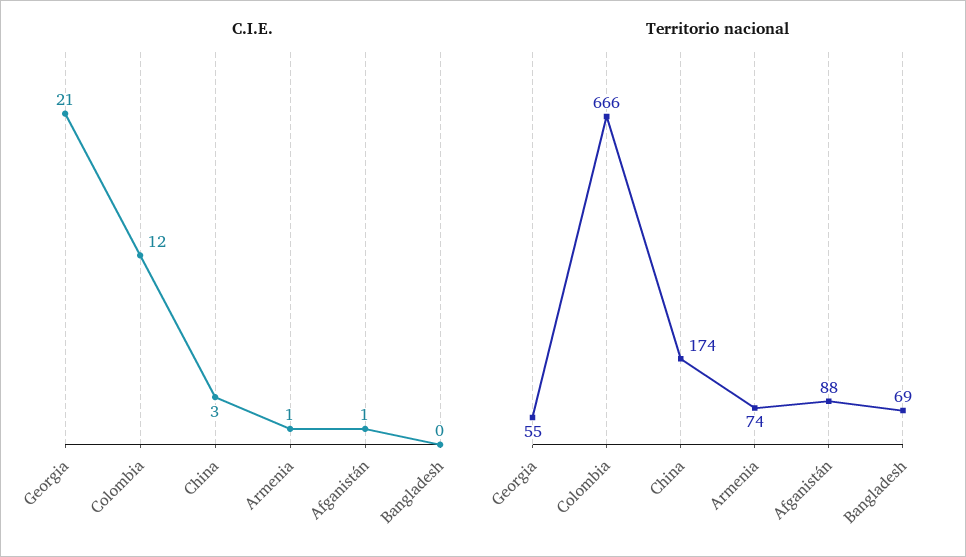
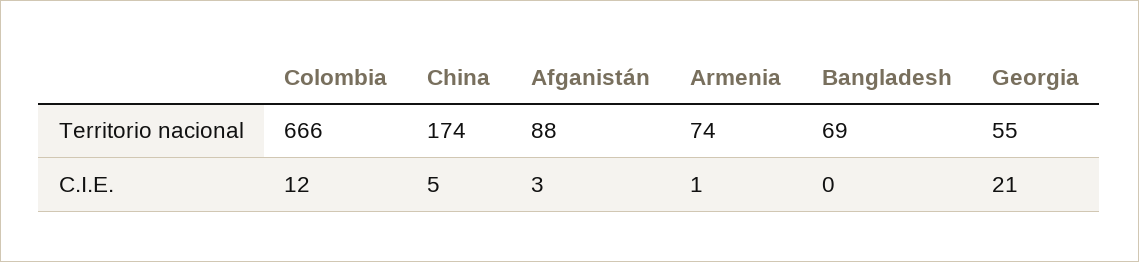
C.I.E., China: 3 -> 5
C.I.E., Afganistán: 1 -> 3

